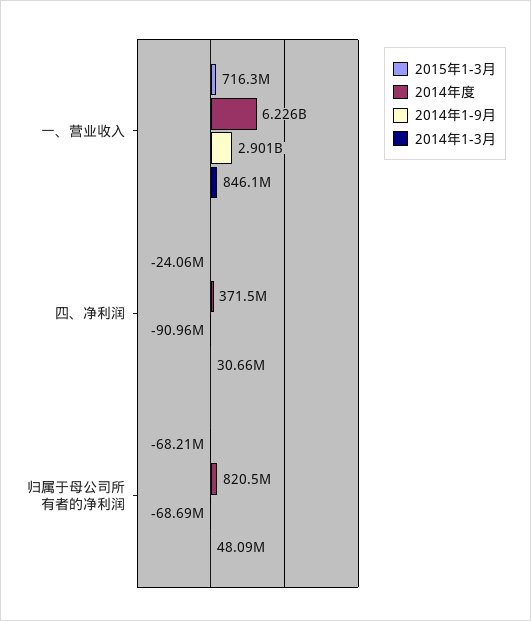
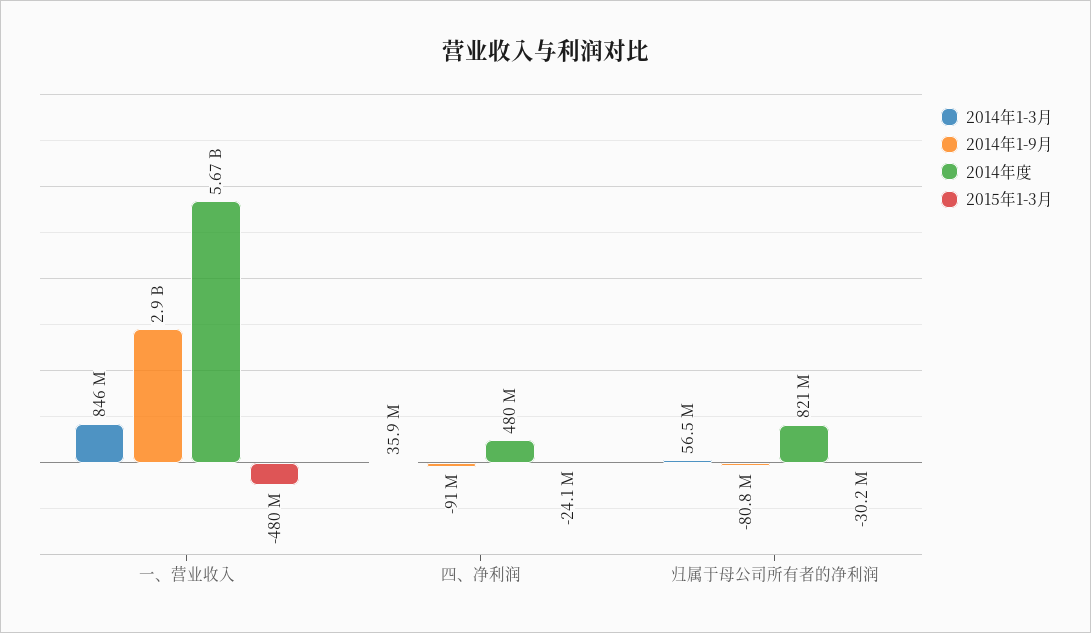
2015年1-3月, 一、营业收入: 716300000 -> -480000000
2014年度, 一、营业收入: 6226000000 -> 5670000000
2014年度, 四、净利润: 371500000 -> 480000000
2014年1-3月, 四、净利润: 30660000 -> 35900000
2015年1-3月, 归属于母公司所有者的净利润: -68210000 -> -30200000
2014年1-9月, 归属于母公司所有者的净利润: -68690000 -> -80800000
2014年1-3月, 归属于母公司所有者的净利润: 48090000 -> 56500000

